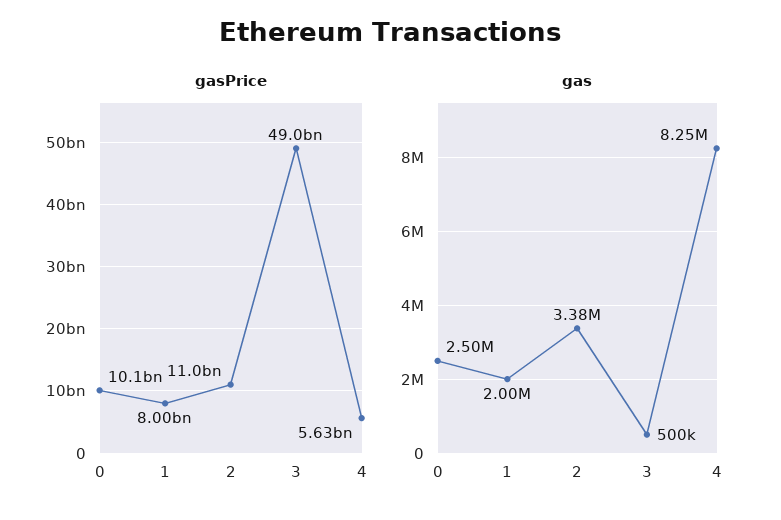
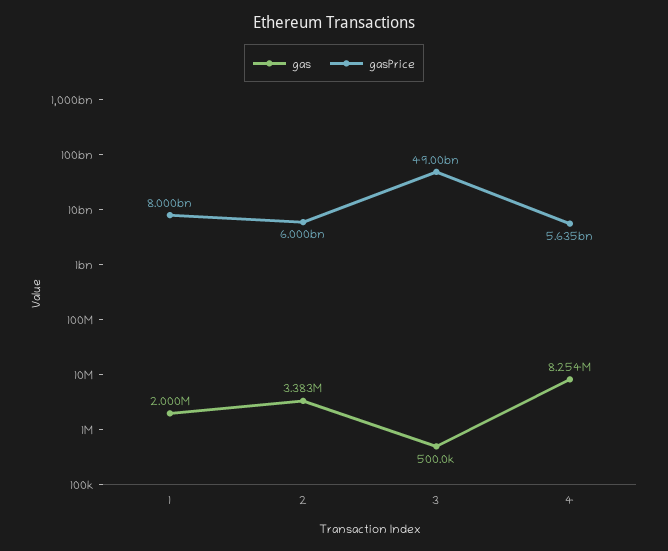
gasPrice, 0: 10100000000 -> none
gasPrice, 2: 11000000000 -> 6000000000
gas, 0: 2500000 -> none

